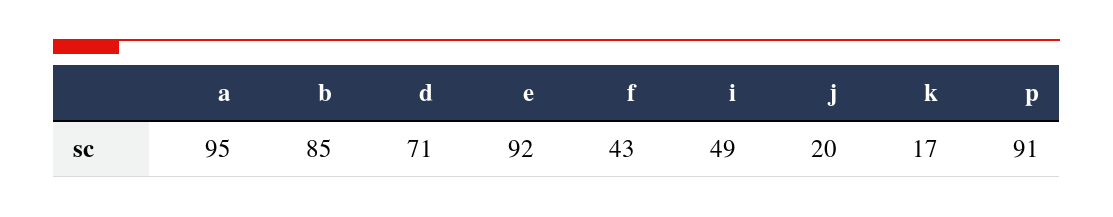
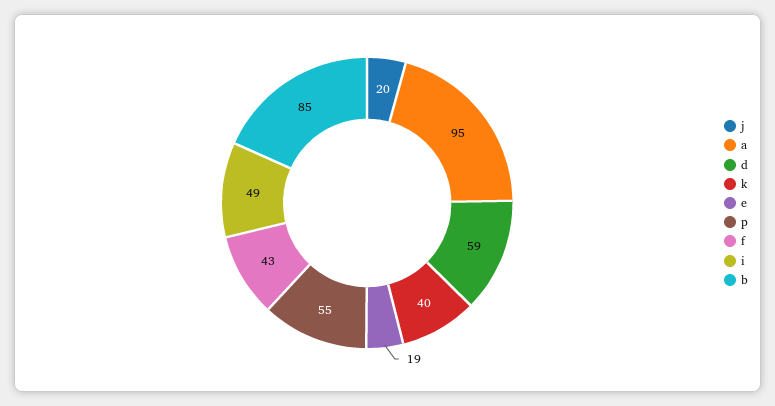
d: 71 -> 59
e: 92 -> 19
k: 17 -> 40
p: 91 -> 55

